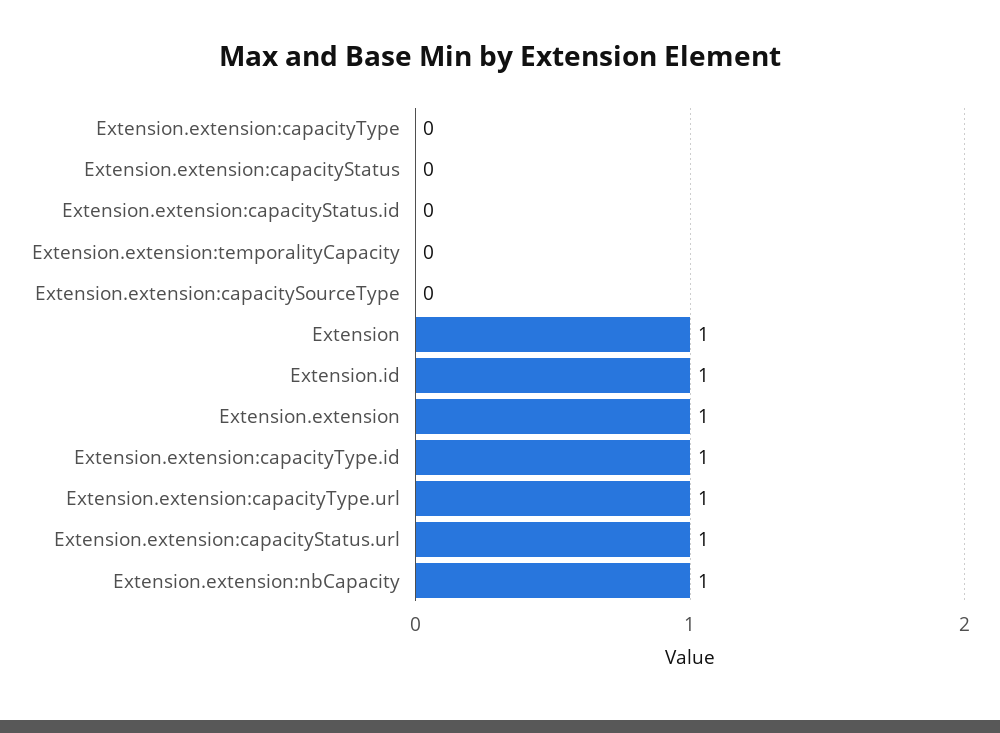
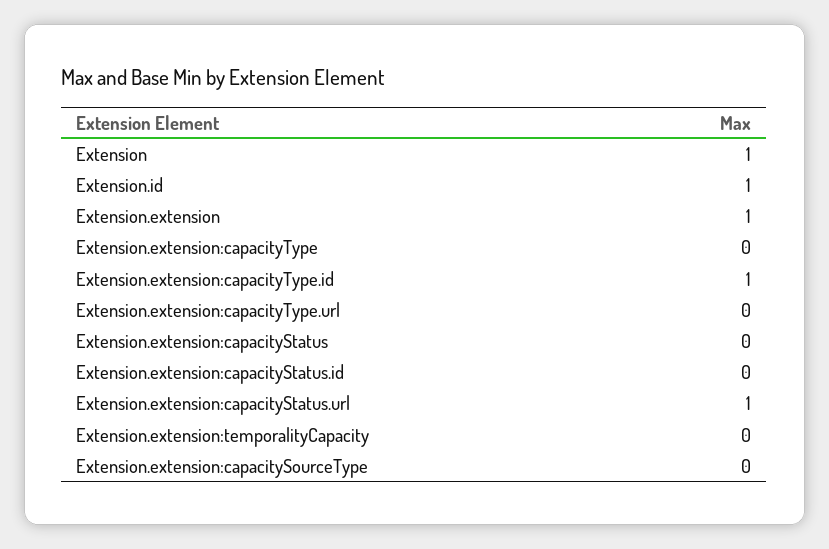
Extension.extension:capacityType.url: 1 -> 0
Extension.extension:nbCapacity: 1 -> none

